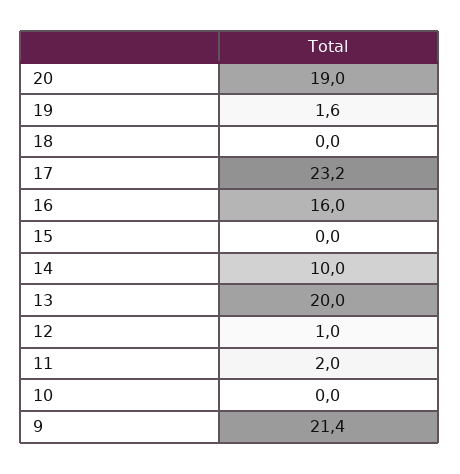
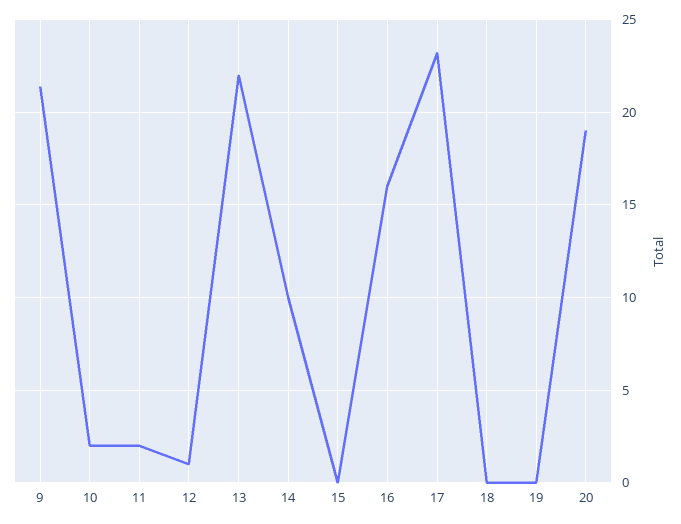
19: 1.6 -> 0
13: 20 -> 22
10: 0 -> 2

